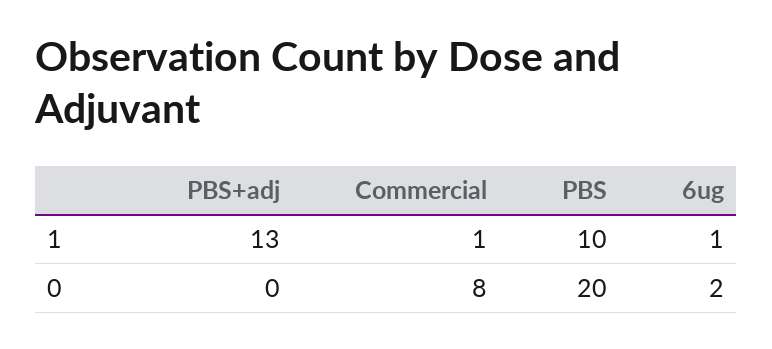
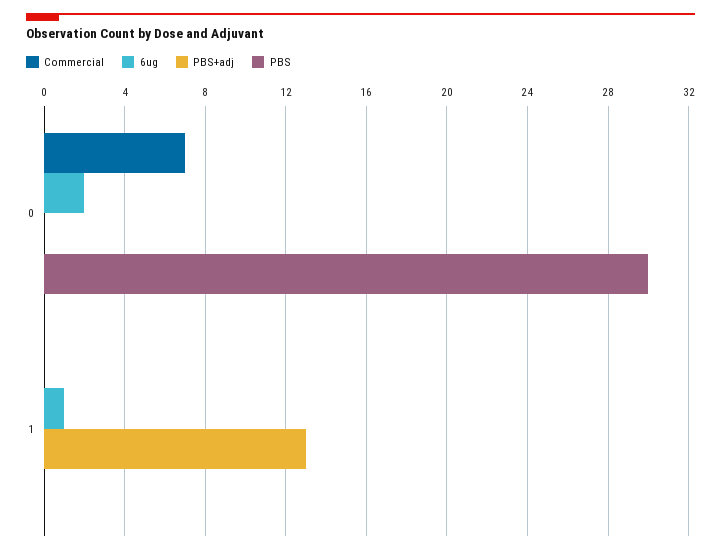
Commercial, 1: 1 -> 0
PBS, 1: 10 -> 0
Commercial, 0: 8 -> 7
PBS, 0: 20 -> 30

